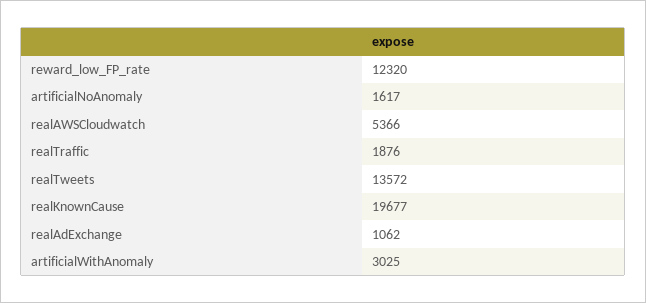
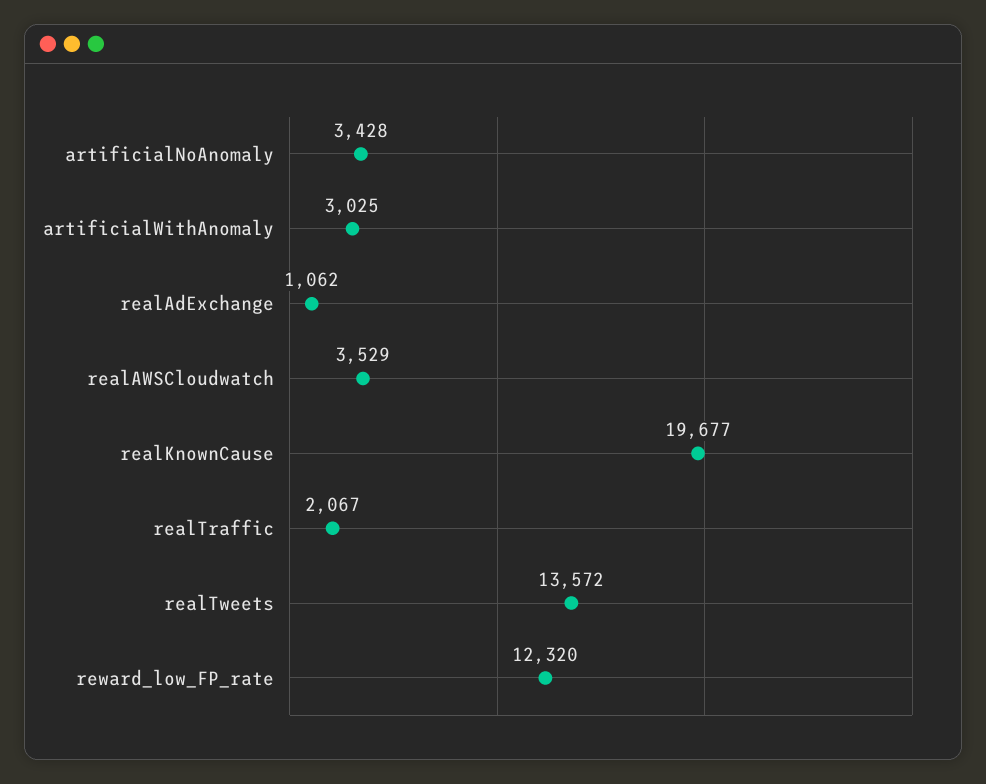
artificialNoAnomaly: 1617 -> 3428
realAWSCloudwatch: 5366 -> 3529
realTraffic: 1876 -> 2067

